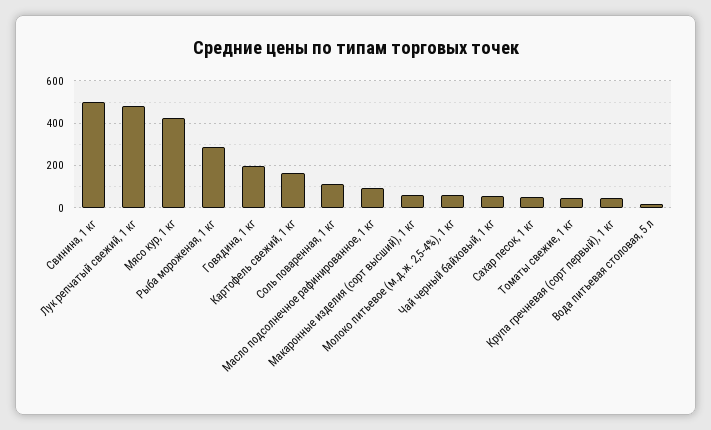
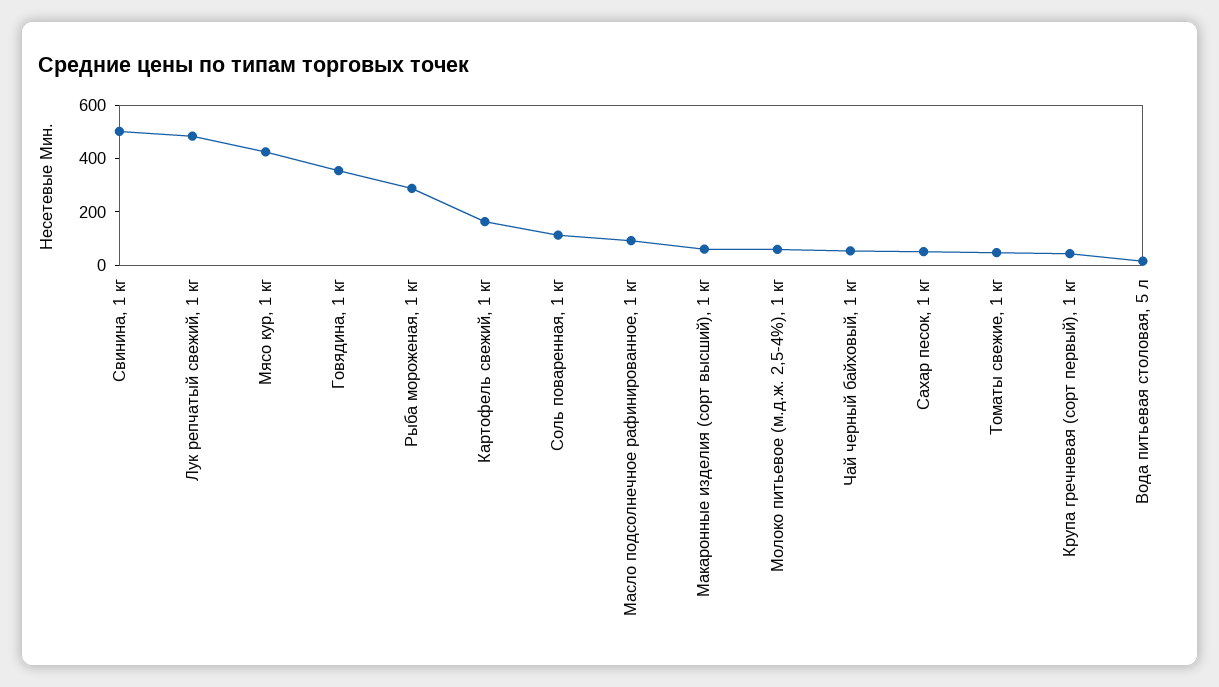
Говядина, 1 кг: 200 -> 350

